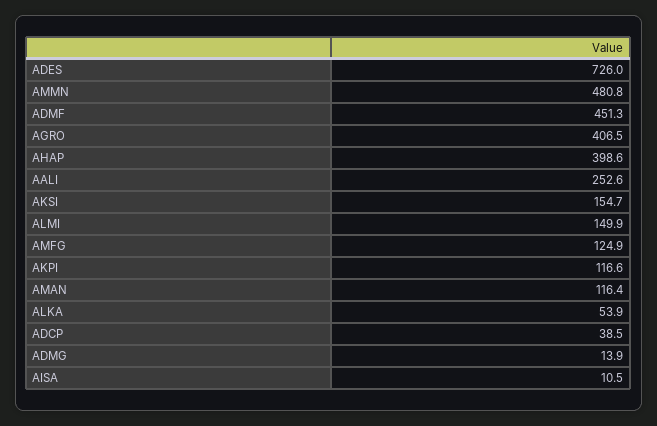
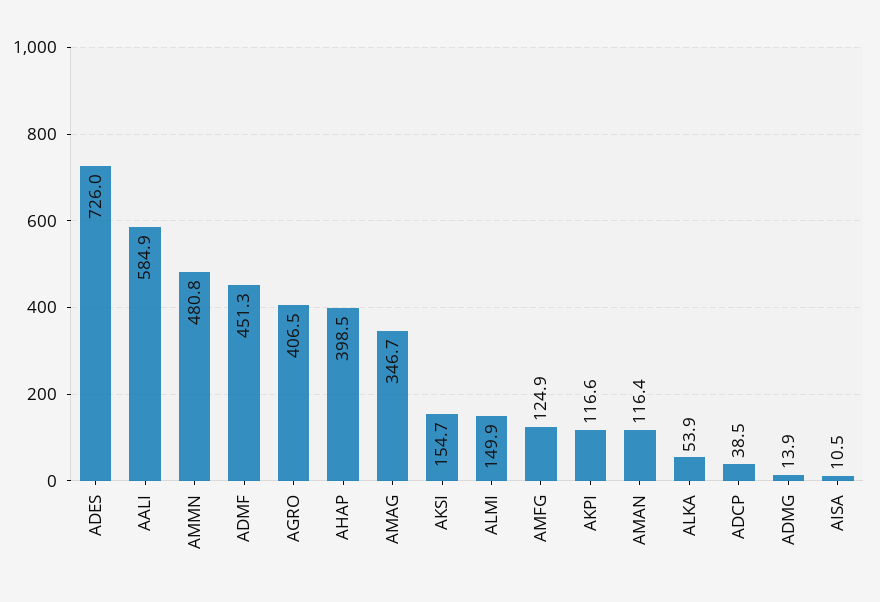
AHAP: 398.6 -> 398.5
AALI: 252.6 -> 584.9
AMAG: none -> 346.7

